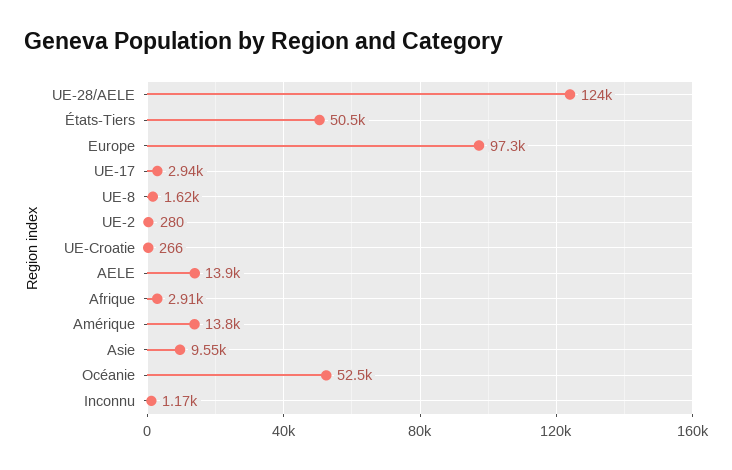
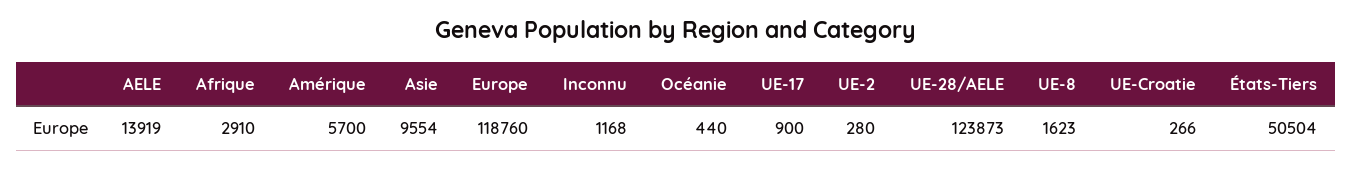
Europe: 97300 -> 118760
UE-17: 2940 -> 900
Amérique: 13800 -> 5700
Océanie: 52500 -> 440

